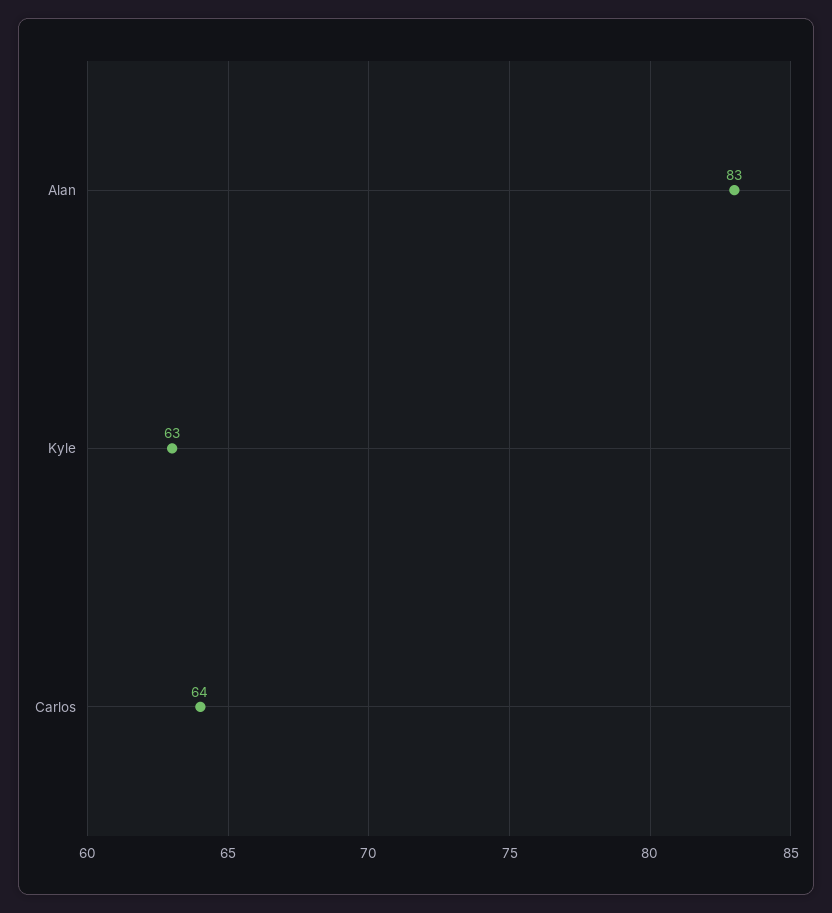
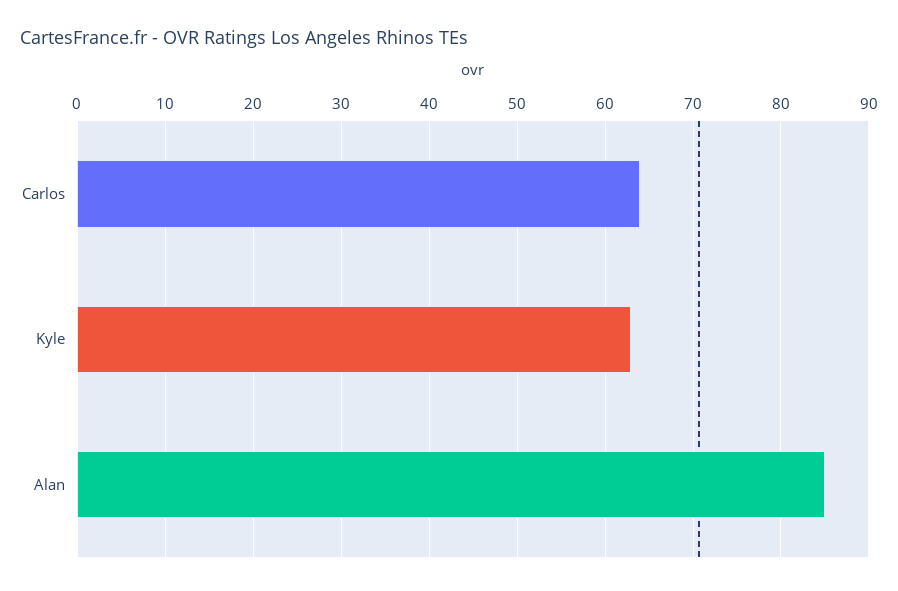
Alan: 83 -> 85

